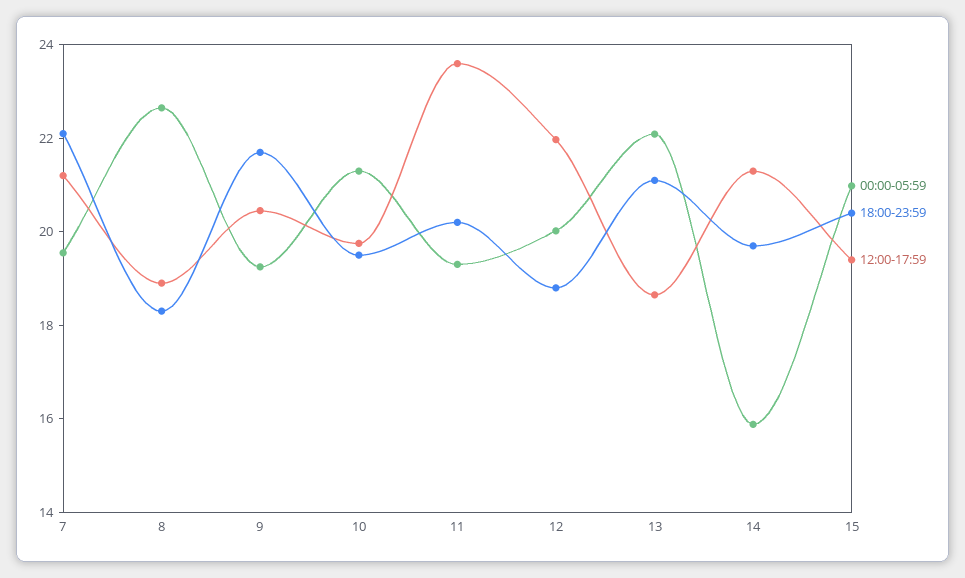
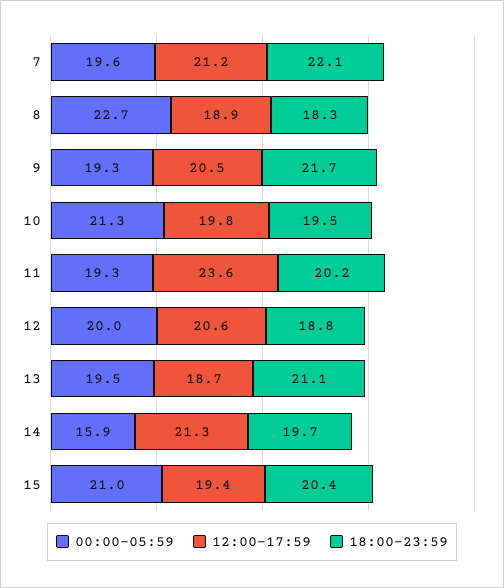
12:00-17:59, 12: 22 -> 20.6
00:00-05:59, 13: 22 -> 19.5

